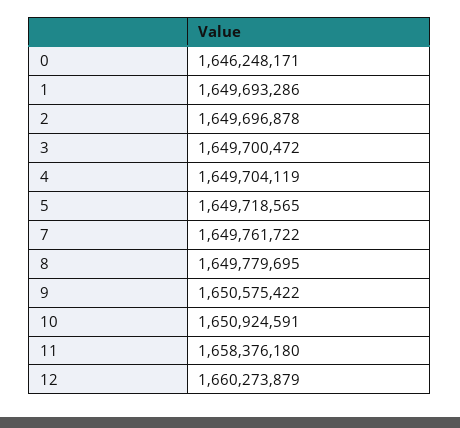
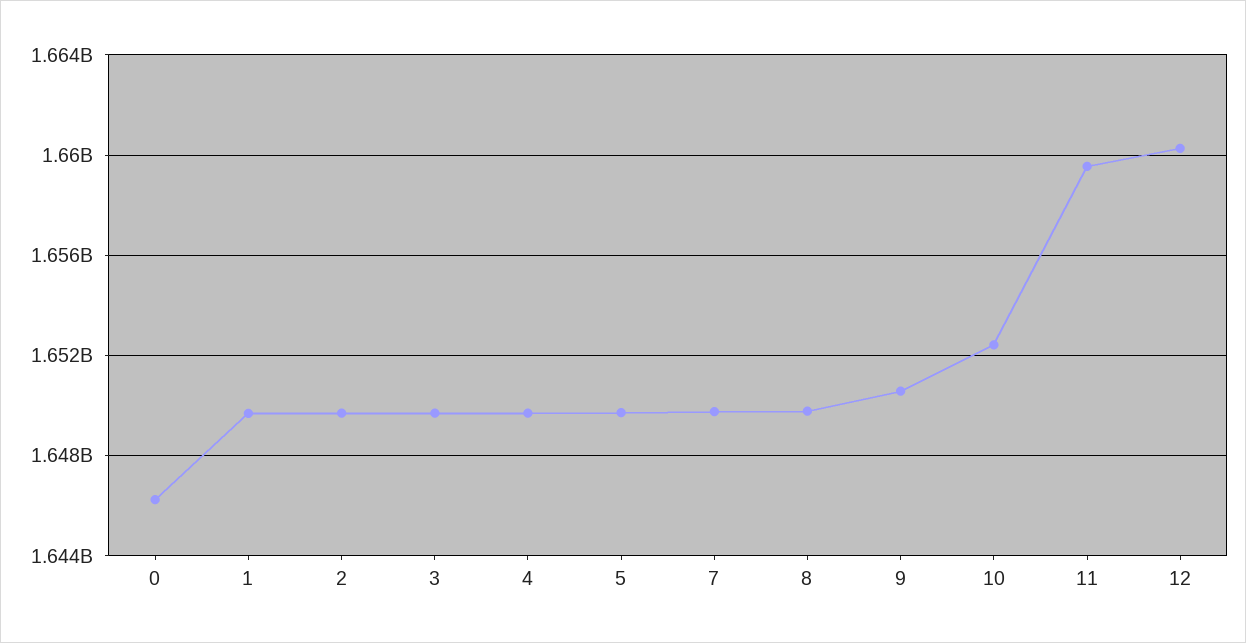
10: 1650924591 -> 1652500000
11: 1658376180 -> 1659500000

